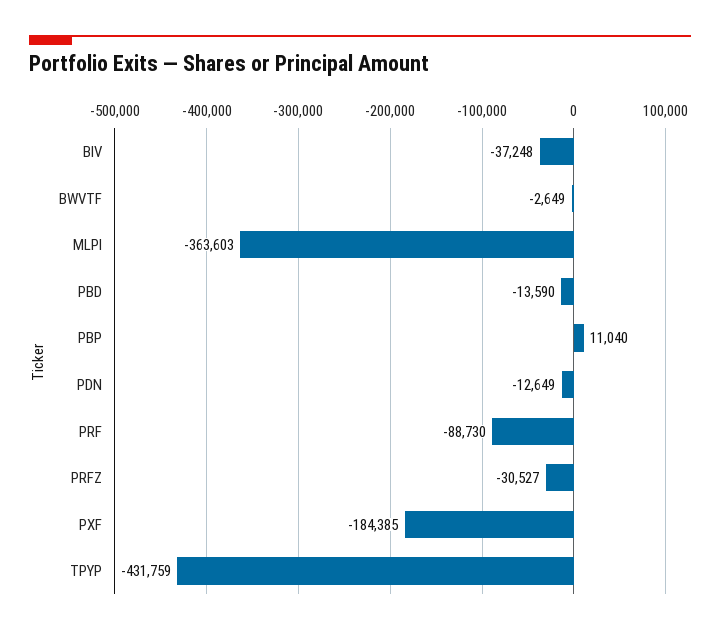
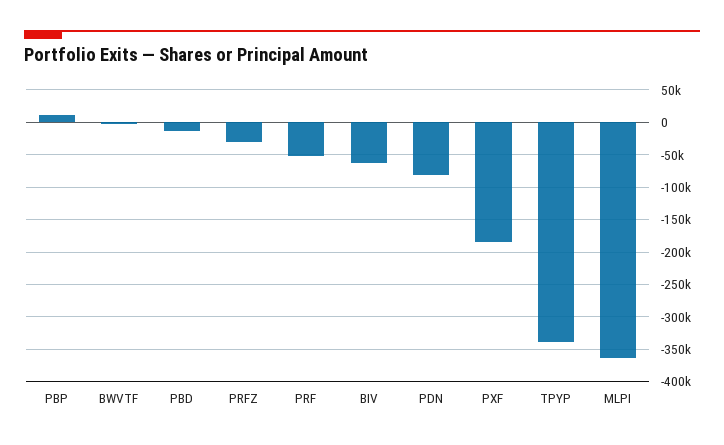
BIV: -37248 -> -60000
PDN: -12649 -> -80000
PRF: -88730 -> -50000
TPYP: -431759 -> -340000

